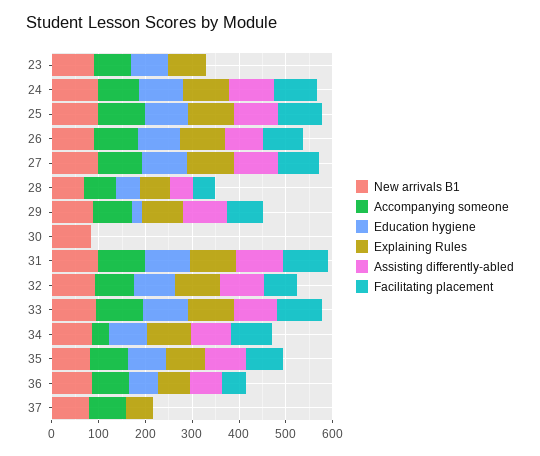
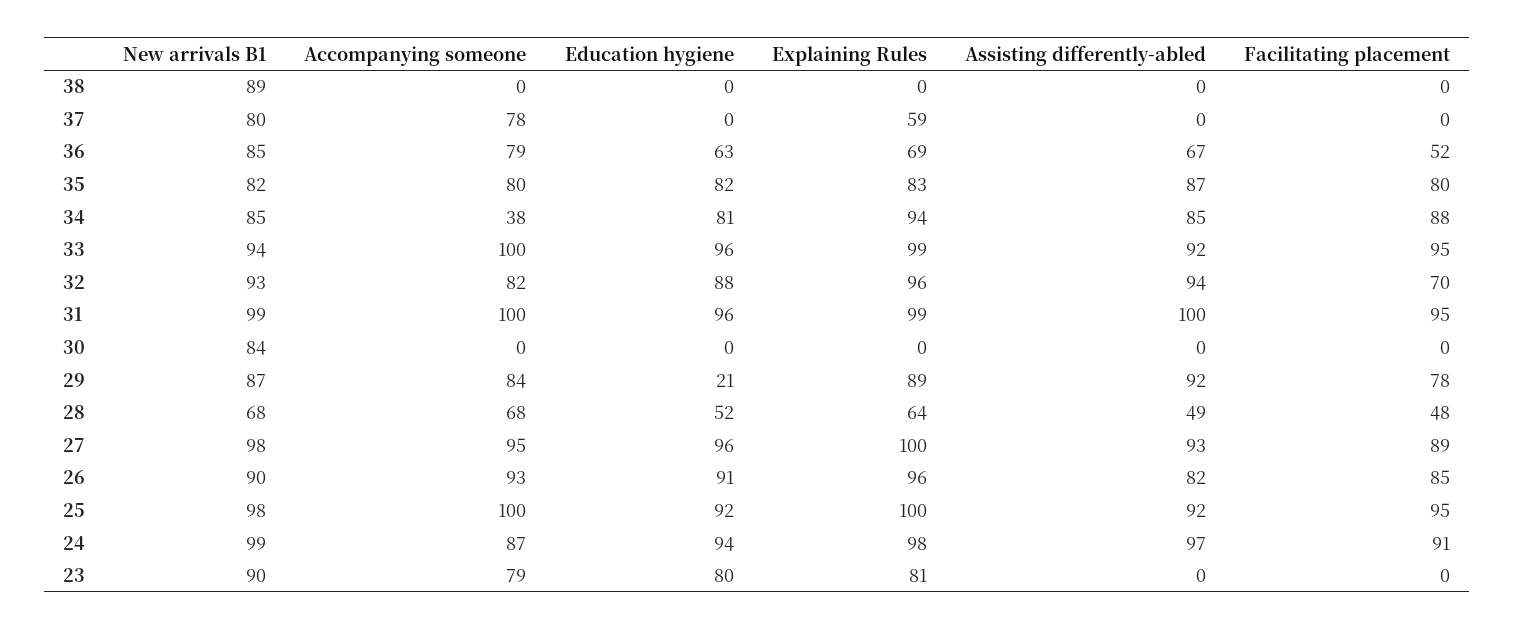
New arrivals B1, 38: none -> 89
Accompanying someone, 38: none -> 0
Education hygiene, 38: none -> 0
Explaining Rules, 38: none -> 0
Assisting differently-abled, 38: none -> 0
Facilitating placement, 38: none -> 0

